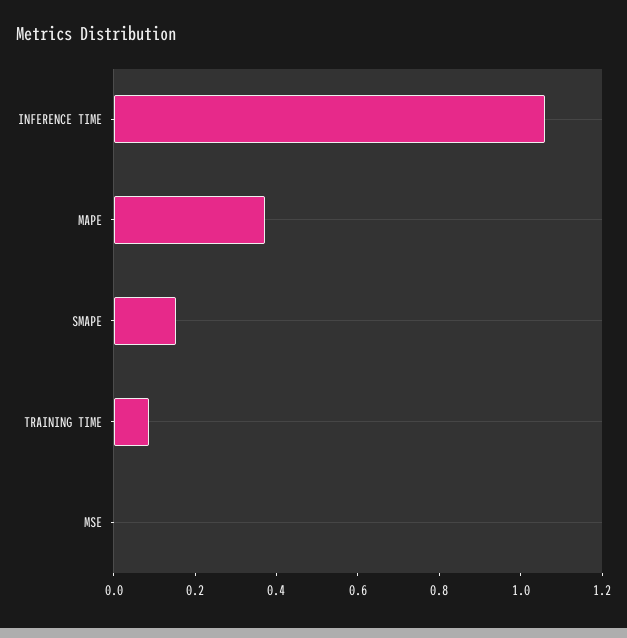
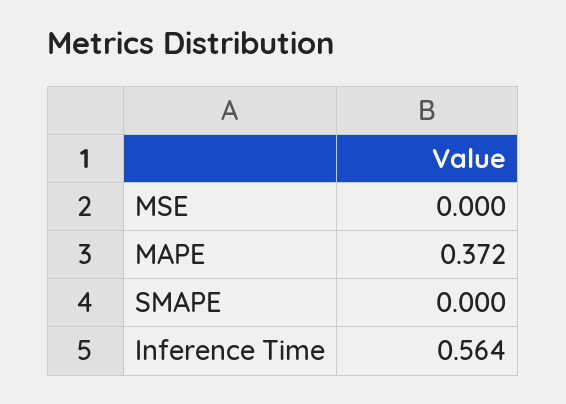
INFERENCE TIME: 1.05 -> 0.564
SMAPE: 0.15 -> 0
TRAINING TIME: 0.1 -> none

